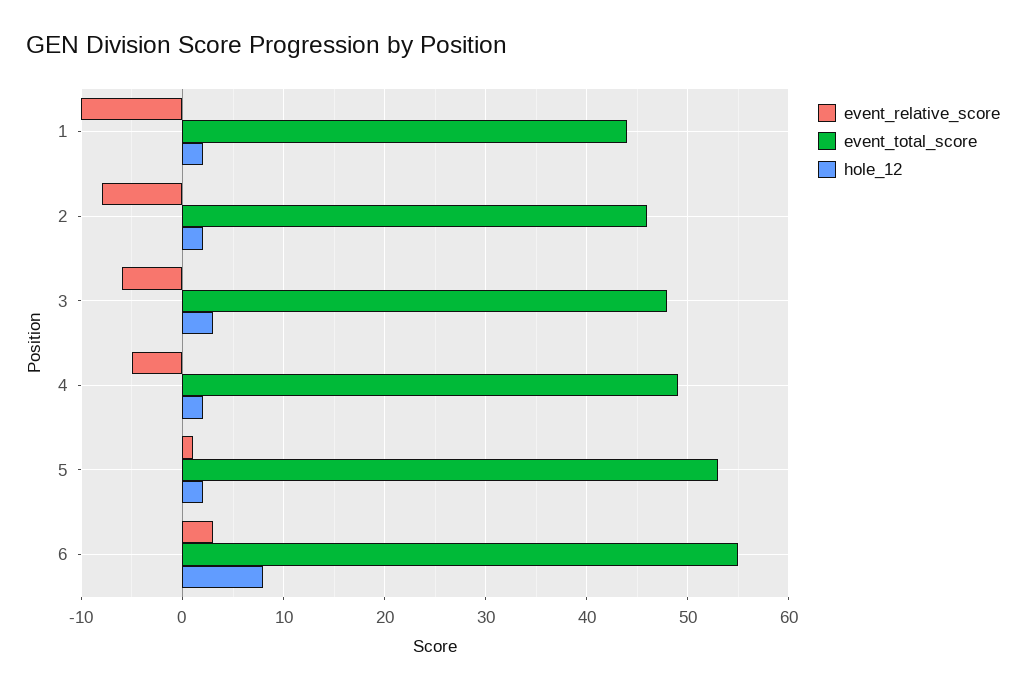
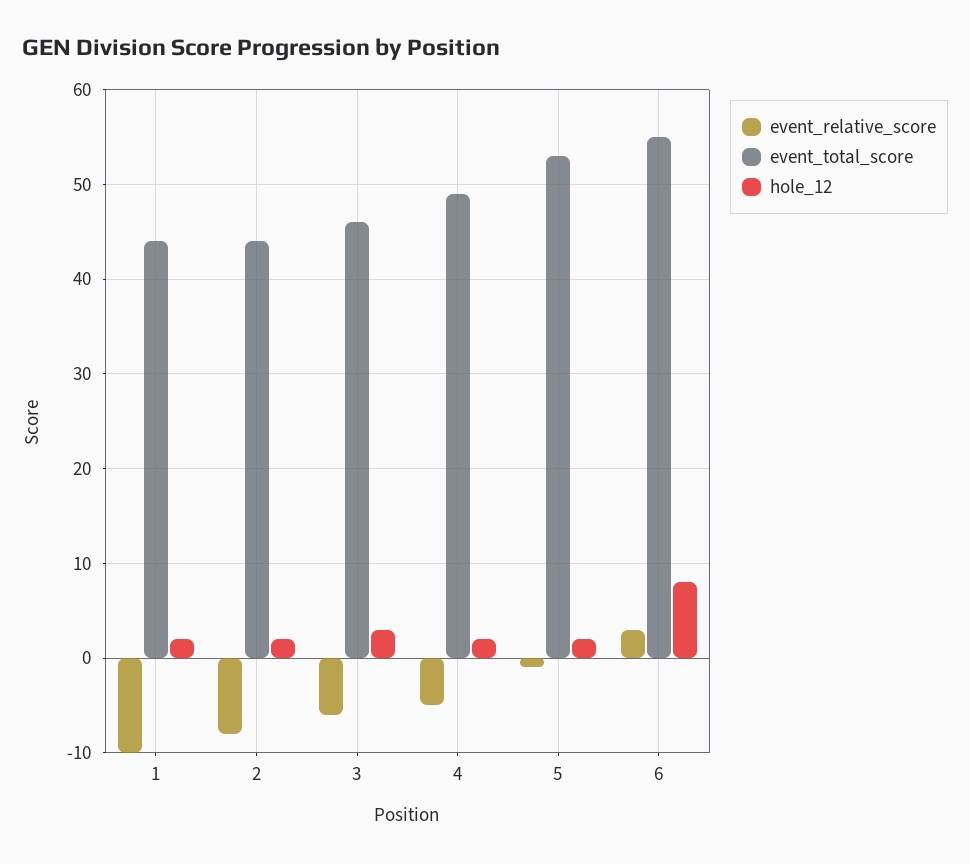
event_total_score, 2: 46 -> 44
event_total_score, 3: 48 -> 46
event_relative_score, 5: 1 -> -1

